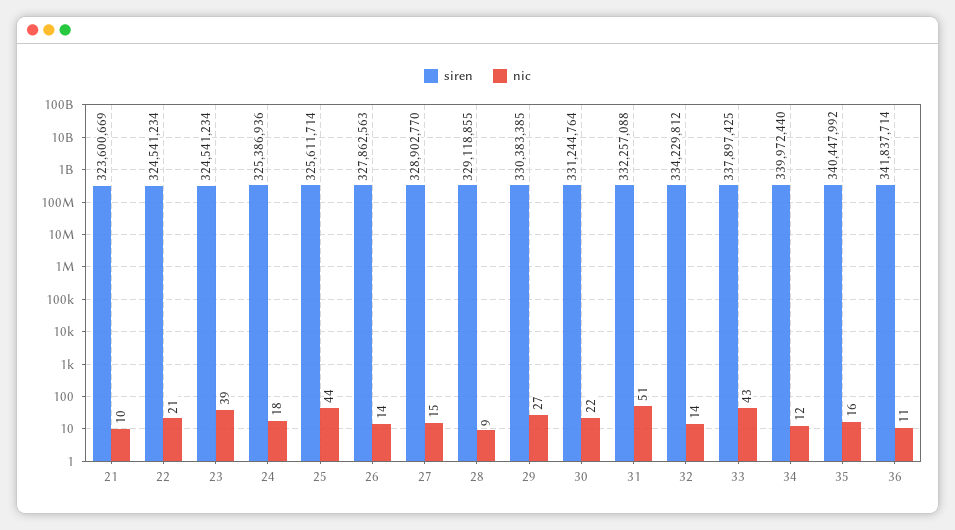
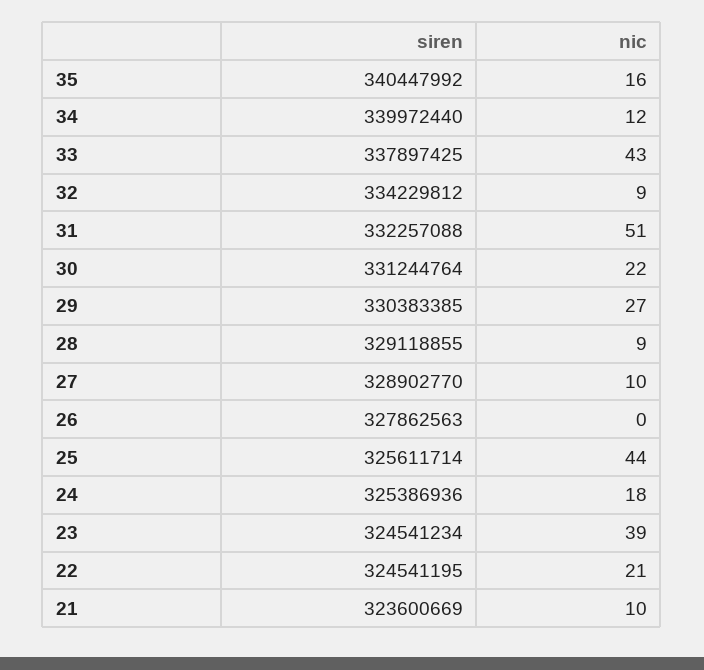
siren, 22: 324541234 -> 324541195
nic, 26: 14 -> 0
nic, 27: 15 -> 10
nic, 32: 14 -> 9
siren, 36: 341837714 -> none
nic, 36: 11 -> none

